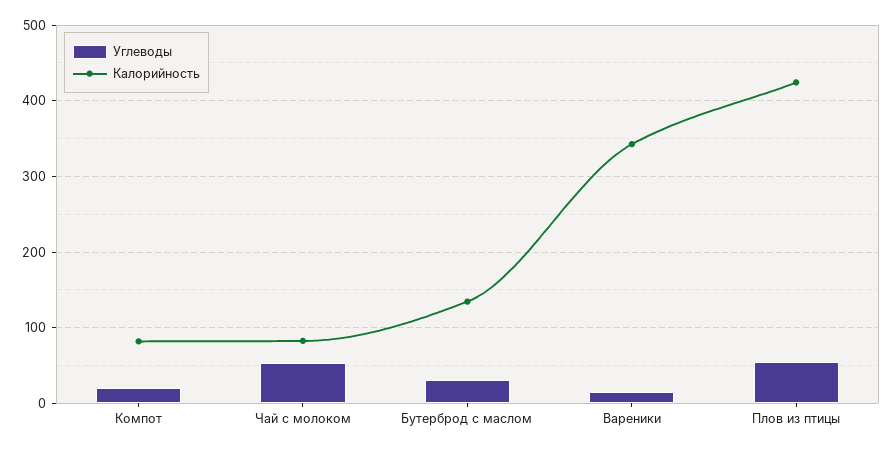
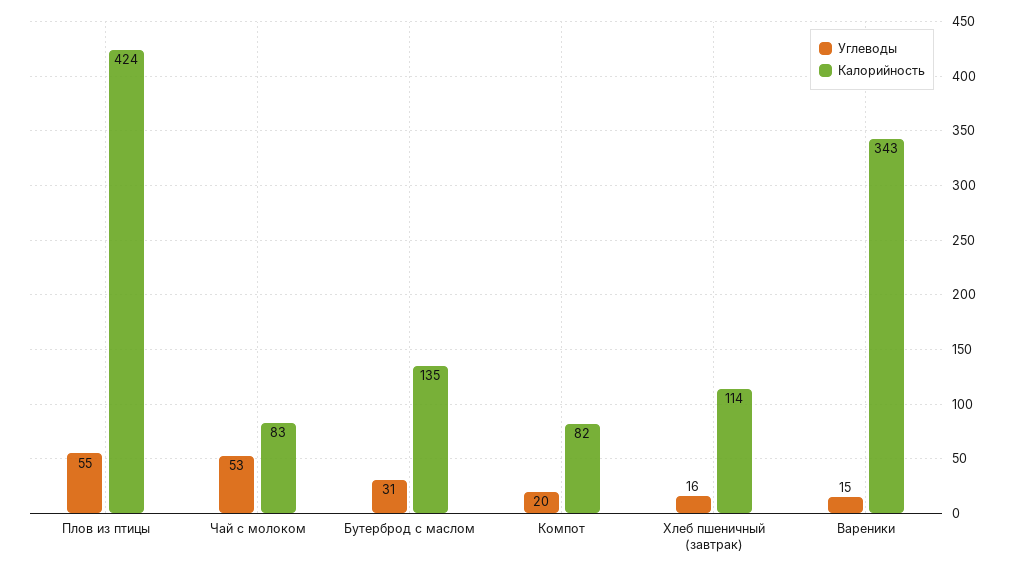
Углеводы, Хлеб пшеничный (завтрак): none -> 16
Калорийность, Хлеб пшеничный (завтрак): none -> 114

